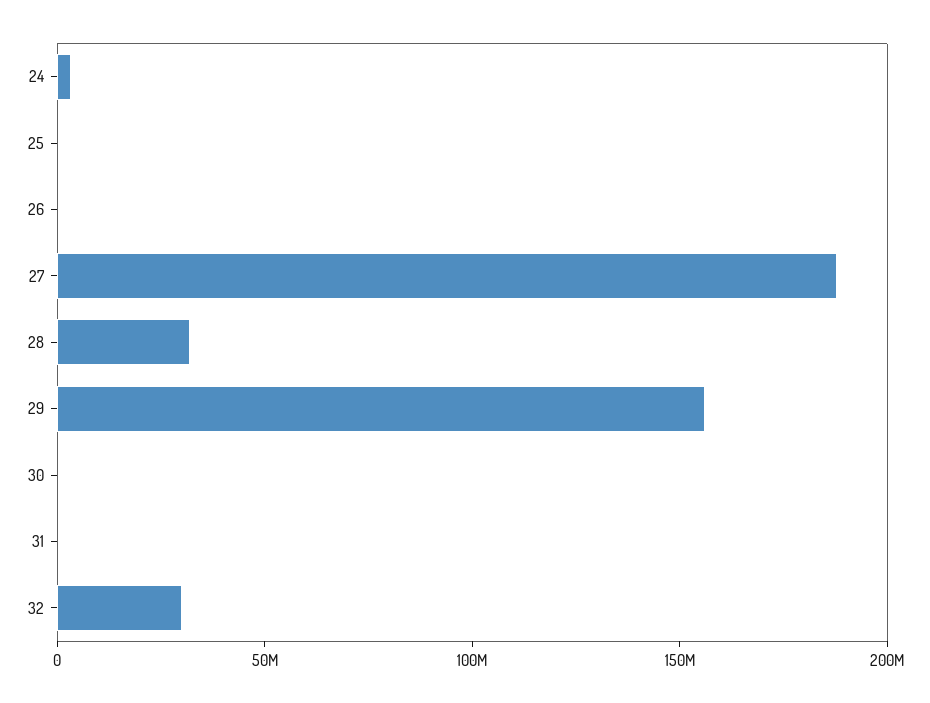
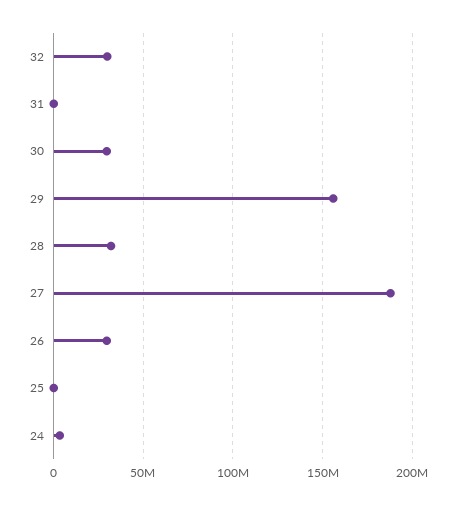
26: 0 -> 30000000
30: 0 -> 30000000

